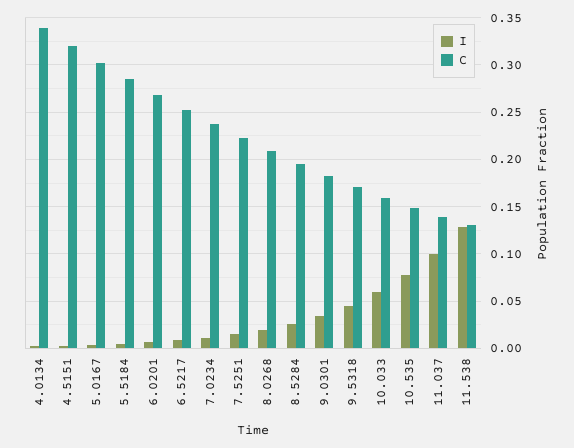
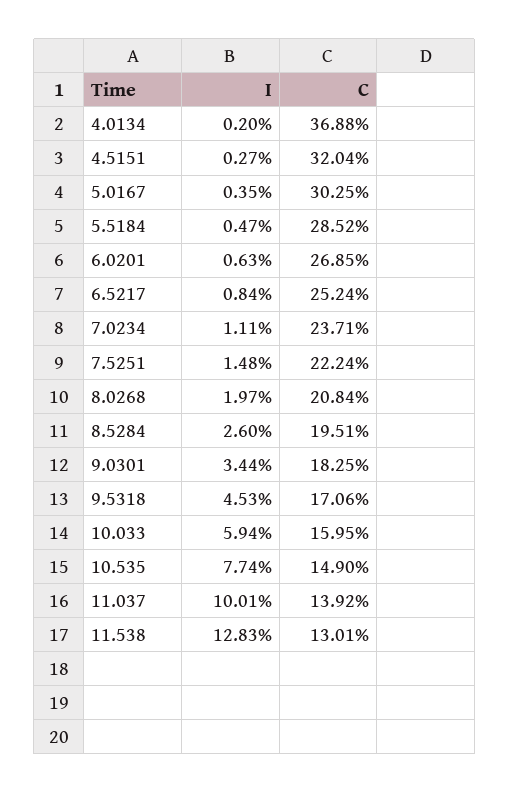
C, 4.0134: 0.34 -> 0.3688

